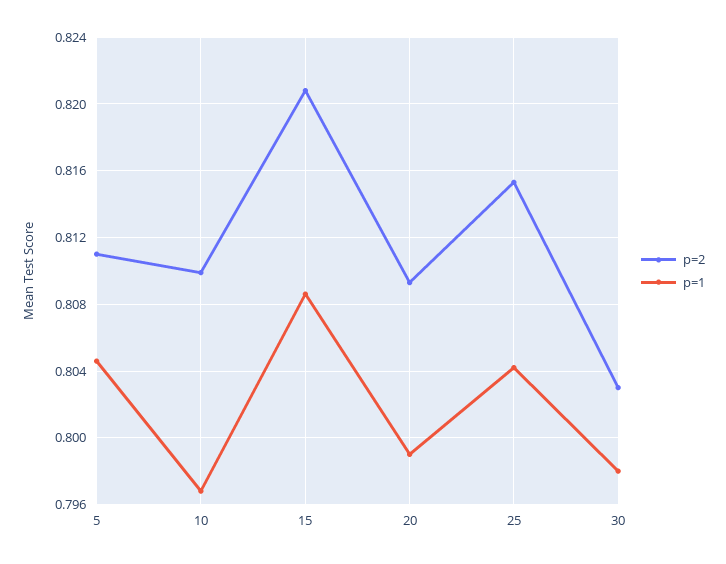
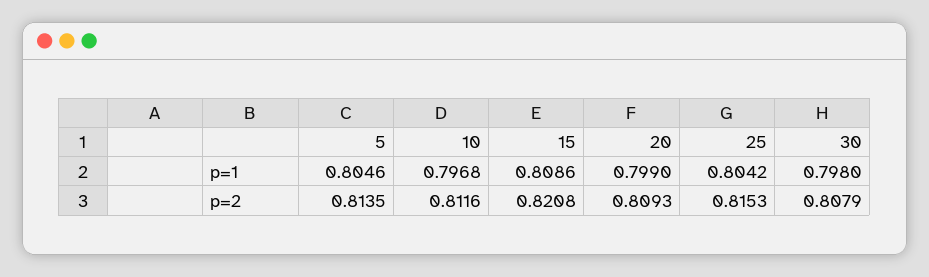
p=2, 5: 0.811 -> 0.8135
p=2, 10: 0.81 -> 0.8116
p=2, 30: 0.803 -> 0.8079

